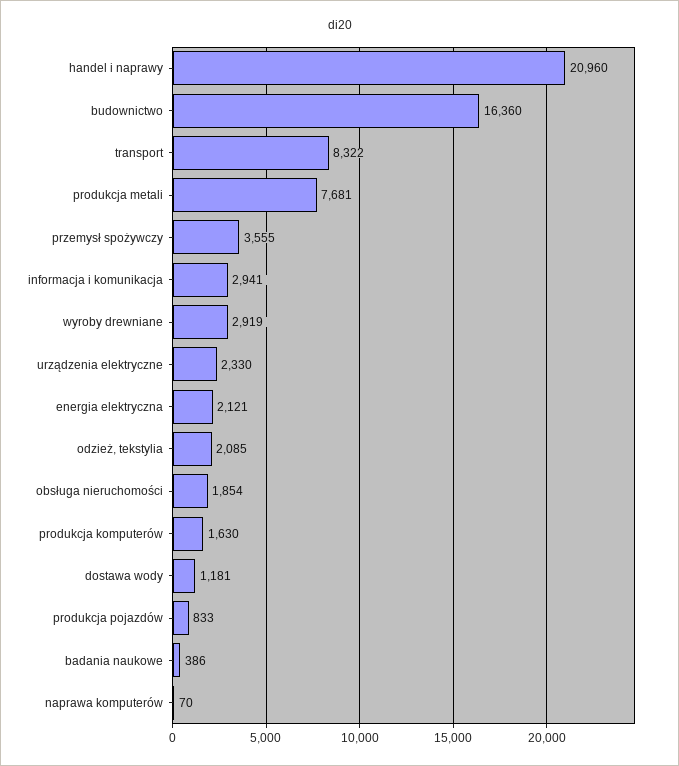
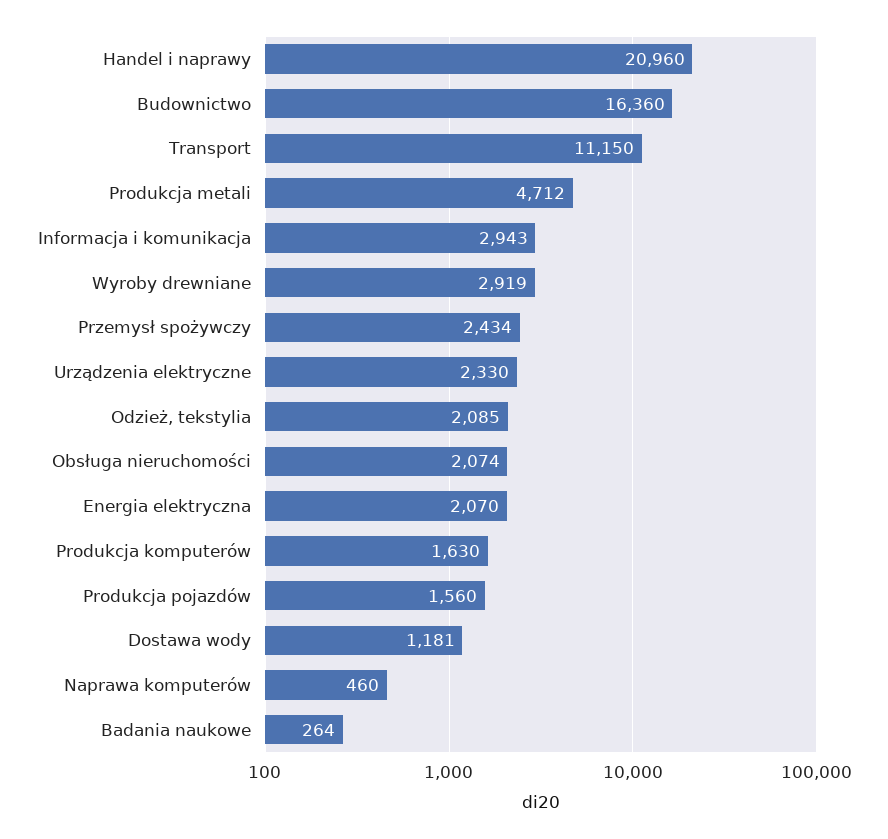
transport: 8322 -> 11150
produkcja metali: 7681 -> 4712
przemysł spożywczy: 3555 -> 2434
informacja i komunikacja: 2941 -> 2943
energia elektryczna: 2121 -> 2070
obsługa nieruchomości: 1854 -> 2074
produkcja pojazdów: 833 -> 1560
badania naukowe: 386 -> 264
naprawa komputerów: 70 -> 460

